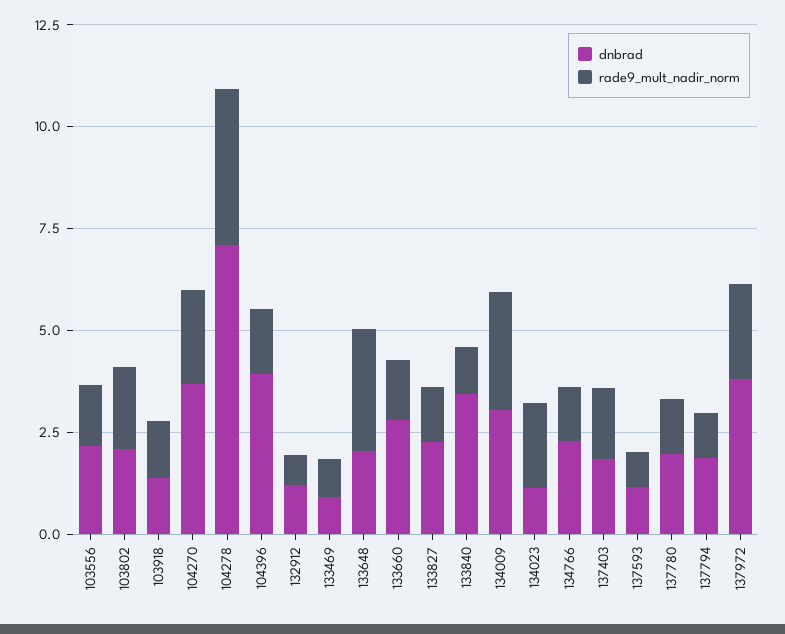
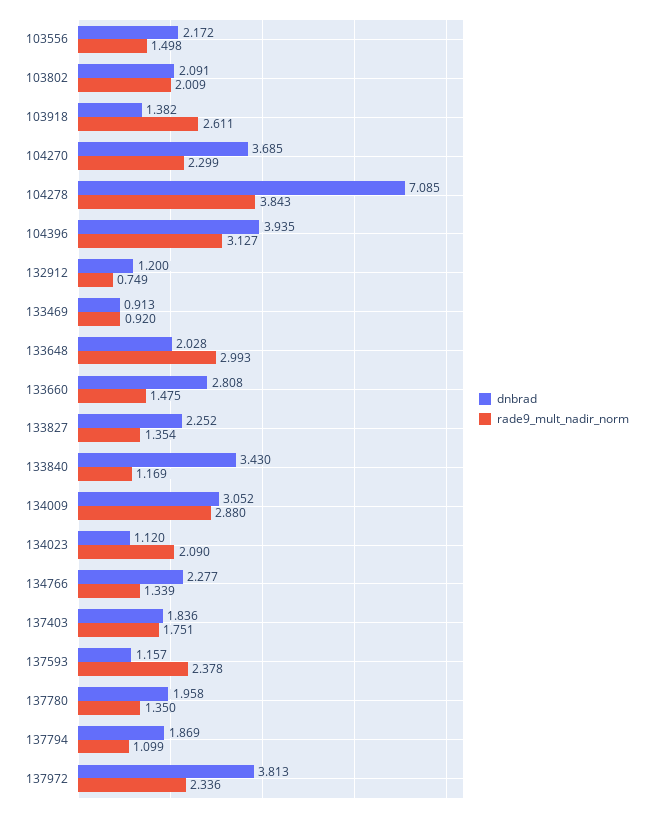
rade9_mult_nadir_norm, 103918: 1.5 -> 2.611
rade9_mult_nadir_norm, 104396: 1.5 -> 3.127
rade9_mult_nadir_norm, 137593: 1 -> 2.378

